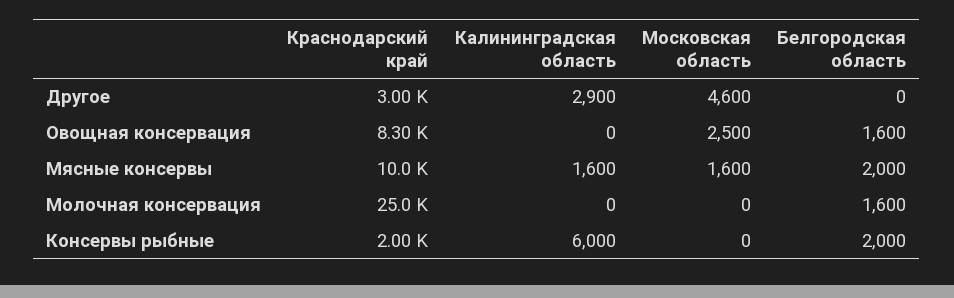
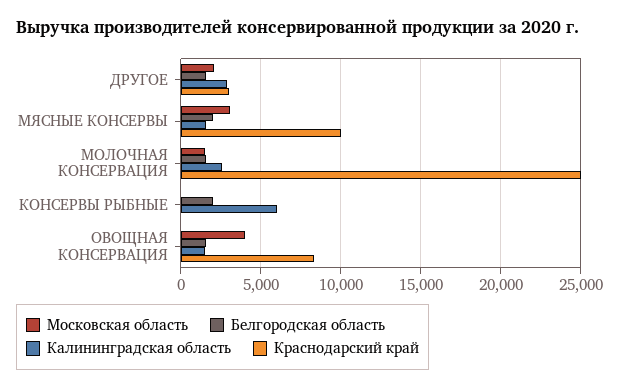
Московская область, Другое: 4600 -> 2000
Белгородская область, Другое: 0 -> 1500
Калининградская область, Овощная консервация: 0 -> 1500
Московская область, Овощная консервация: 2500 -> 4000
Московская область, Мясные консервы: 1600 -> 3000
Калининградская область, Молочная консервация: 0 -> 2500
Московская область, Молочная консервация: 0 -> 1500
Краснодарский край, Консервы рыбные: 2000 -> 0

